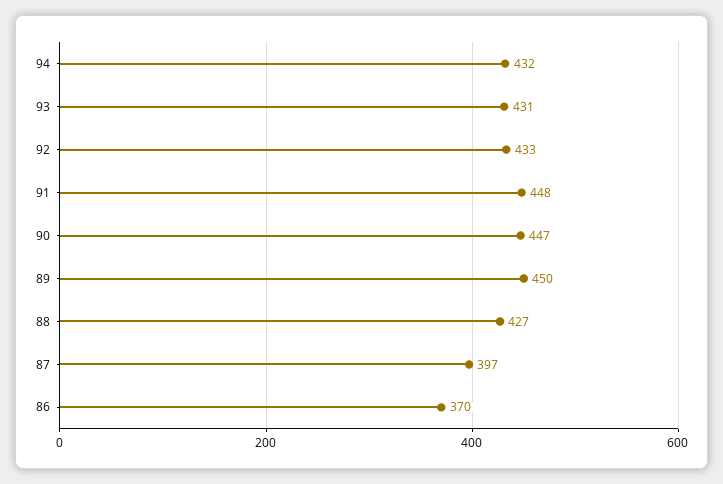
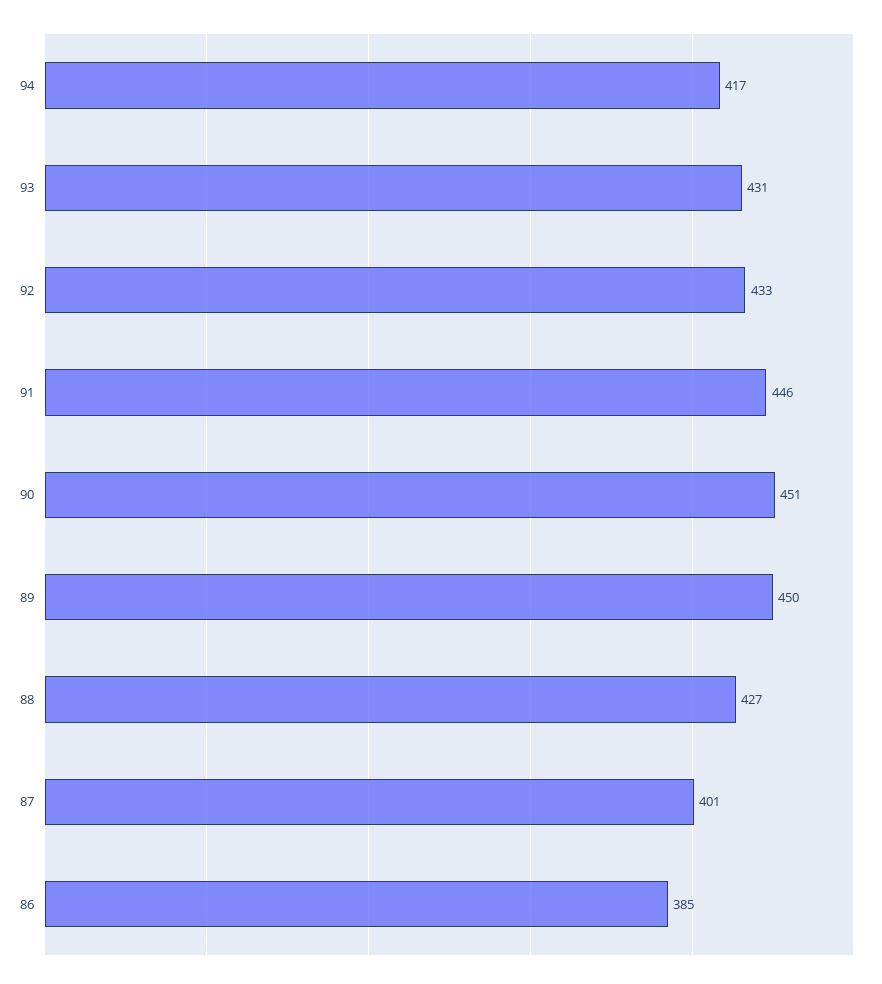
94: 432 -> 417
91: 448 -> 446
90: 447 -> 451
87: 397 -> 401
86: 370 -> 385

